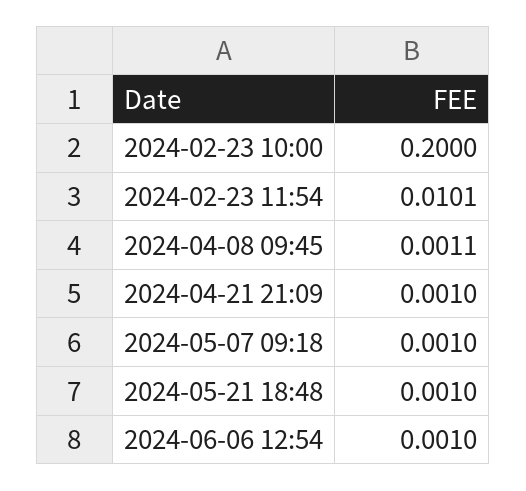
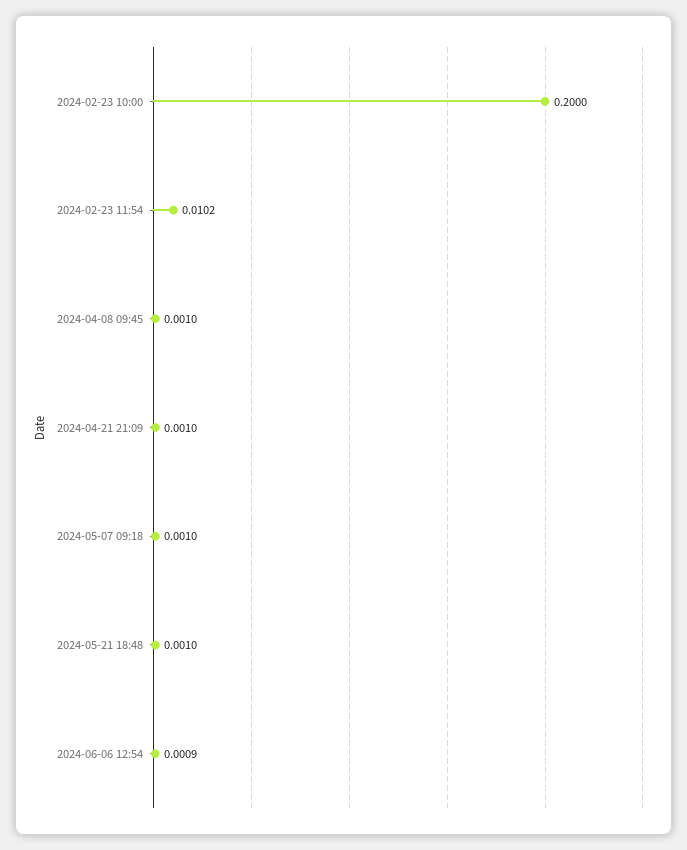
2024-02-23 11:54: 0.0101 -> 0.0102
2024-04-08 09:45: 0.0011 -> 0.001
2024-06-06 12:54: 0.001 -> 0.0009

